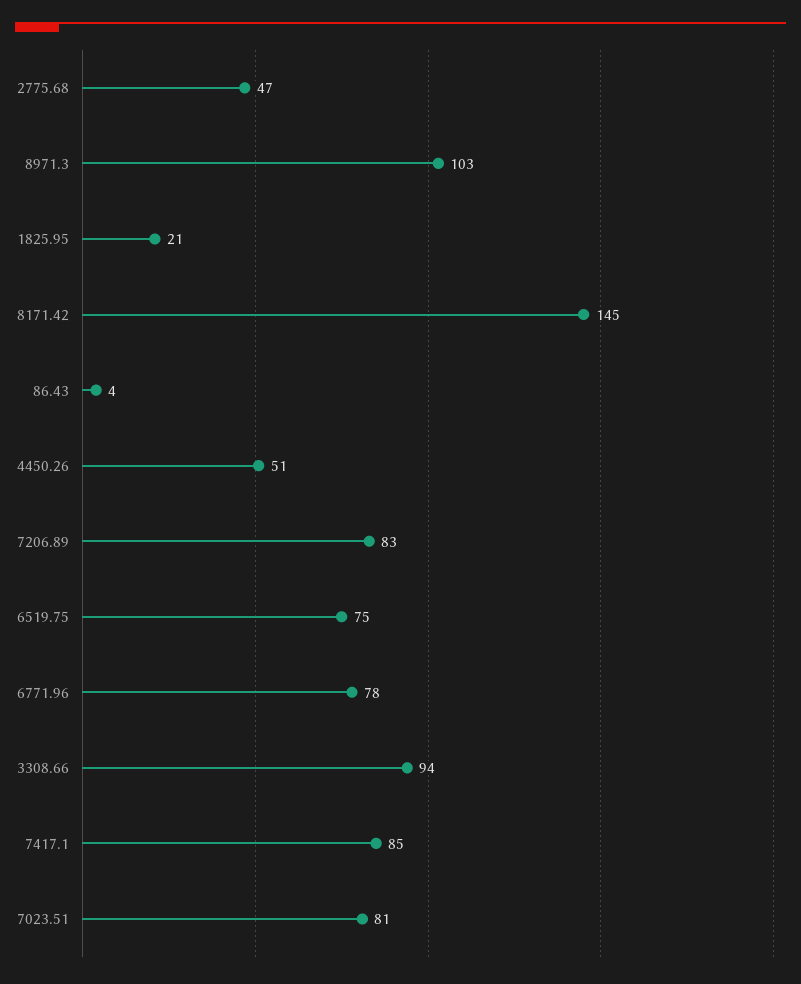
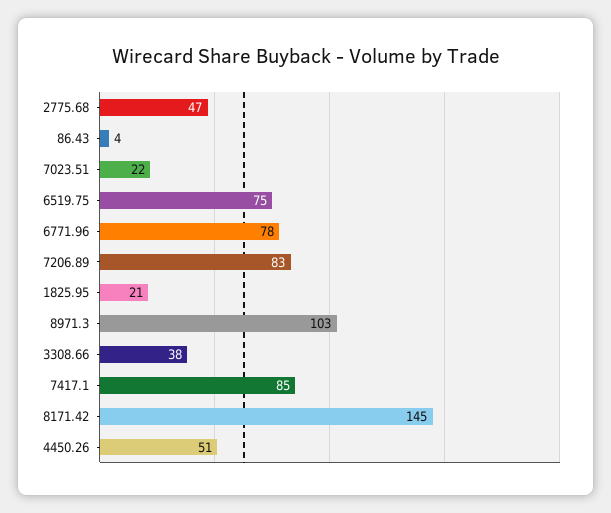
3308.66: 94 -> 38
7023.51: 81 -> 22

